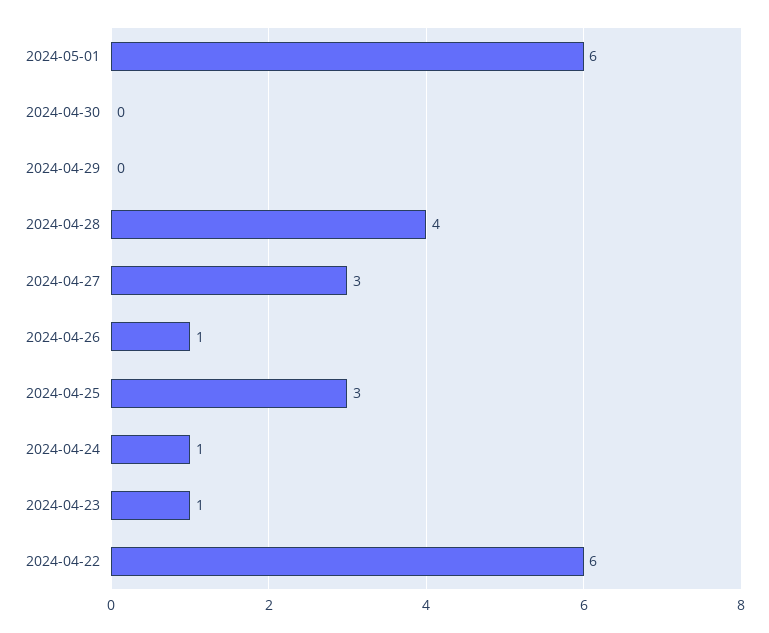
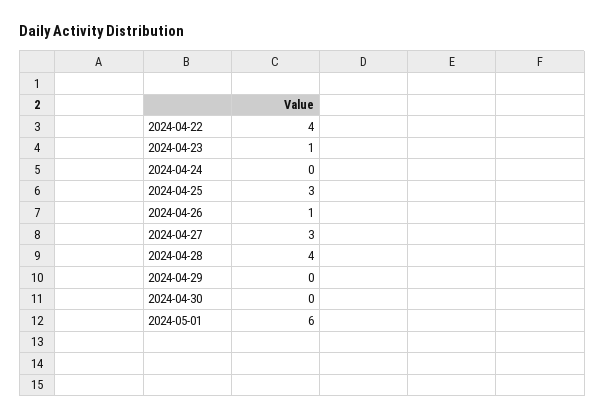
2024-04-24: 1 -> 0
2024-04-22: 6 -> 4

